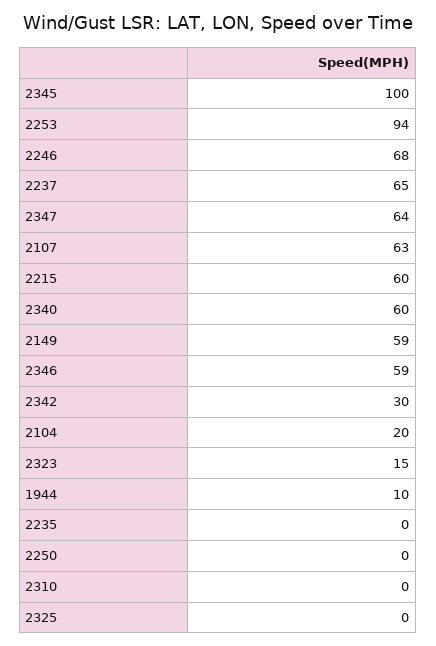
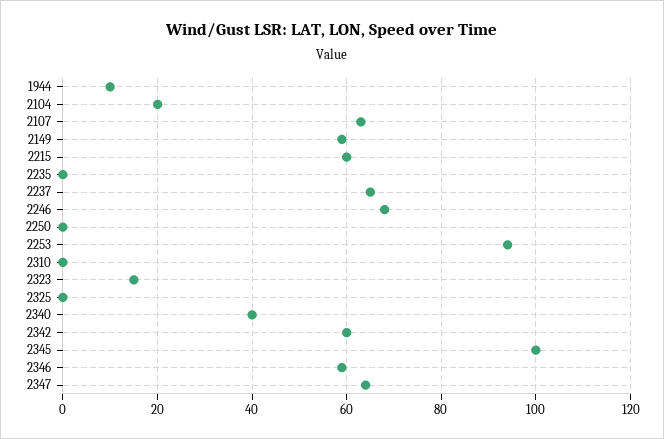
2340: 60 -> 40
2342: 30 -> 60

